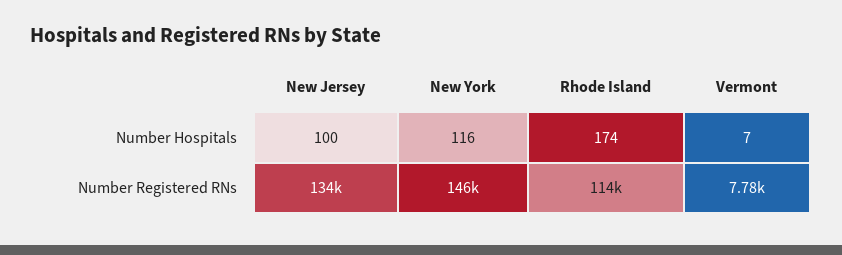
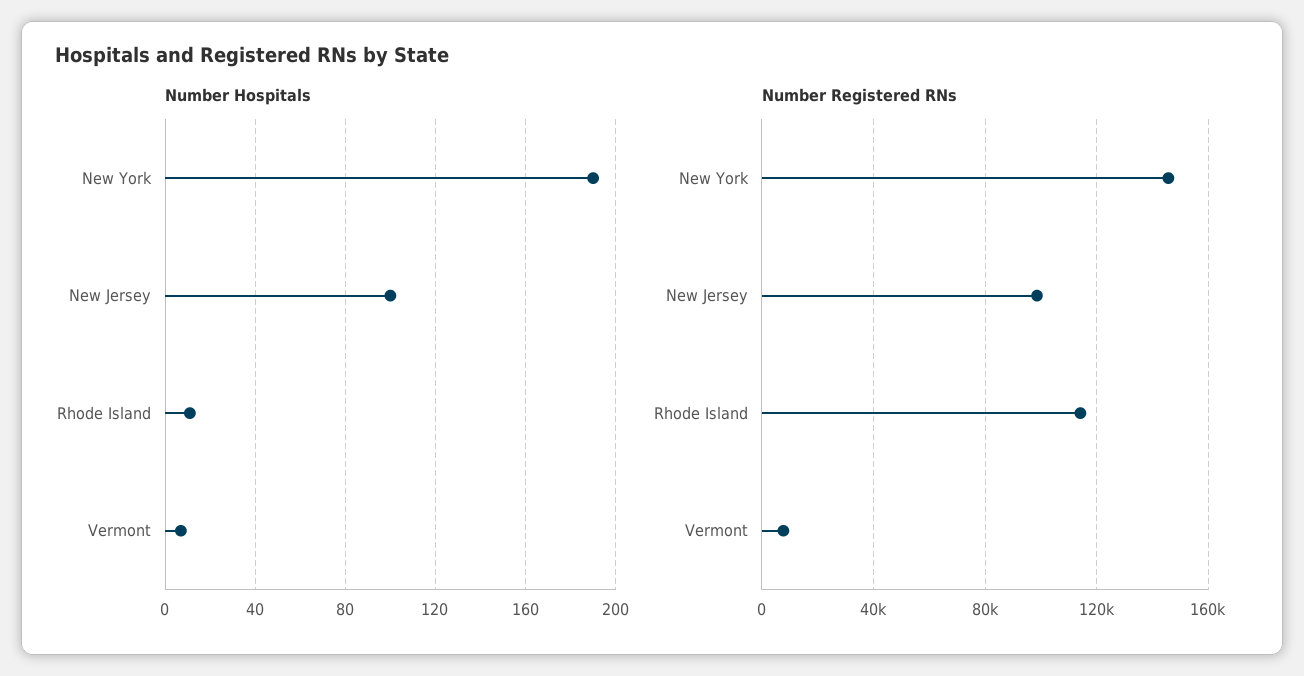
Number Hospitals, New York: 116 -> 190
Number Hospitals, Rhode Island: 174 -> 10
Number Registered RNs, New Jersey: 134000 -> 100000

